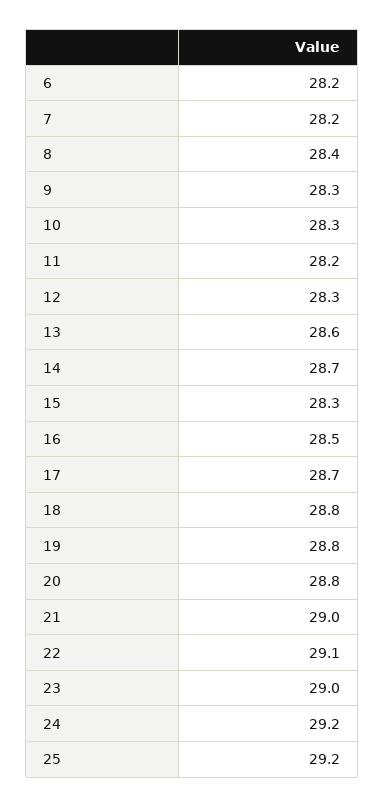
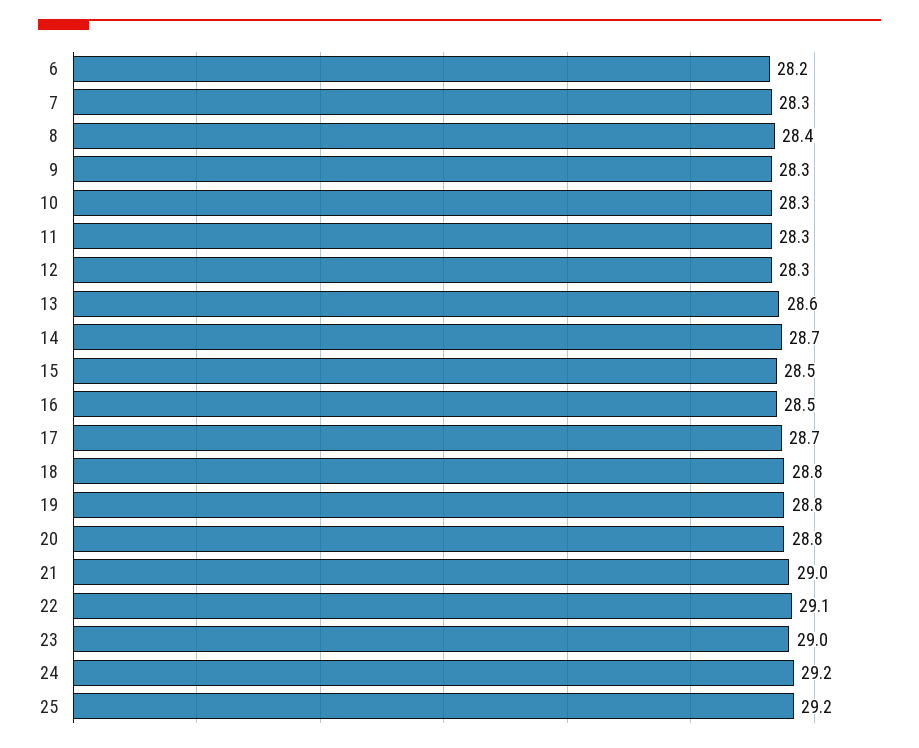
7: 28.2 -> 28.3
11: 28.2 -> 28.3
15: 28.3 -> 28.5

